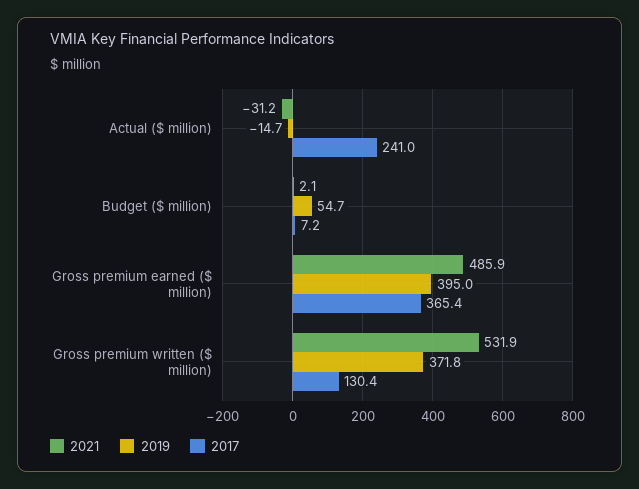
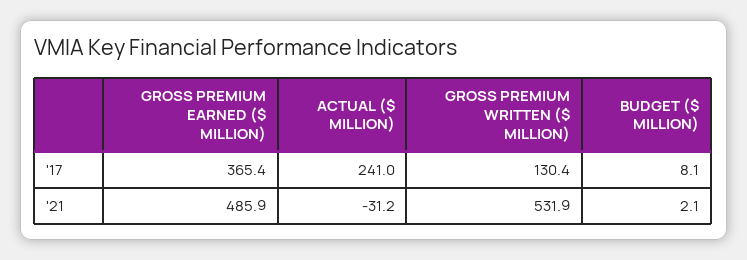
2019, Actual ($ million): -14.7 -> none
2019, Budget ($ million): 54.7 -> none
2017, Budget ($ million): 7.2 -> 8.1
2019, Gross premium earned ($ million): 395 -> none
2019, Gross premium written ($ million): 371.8 -> none

